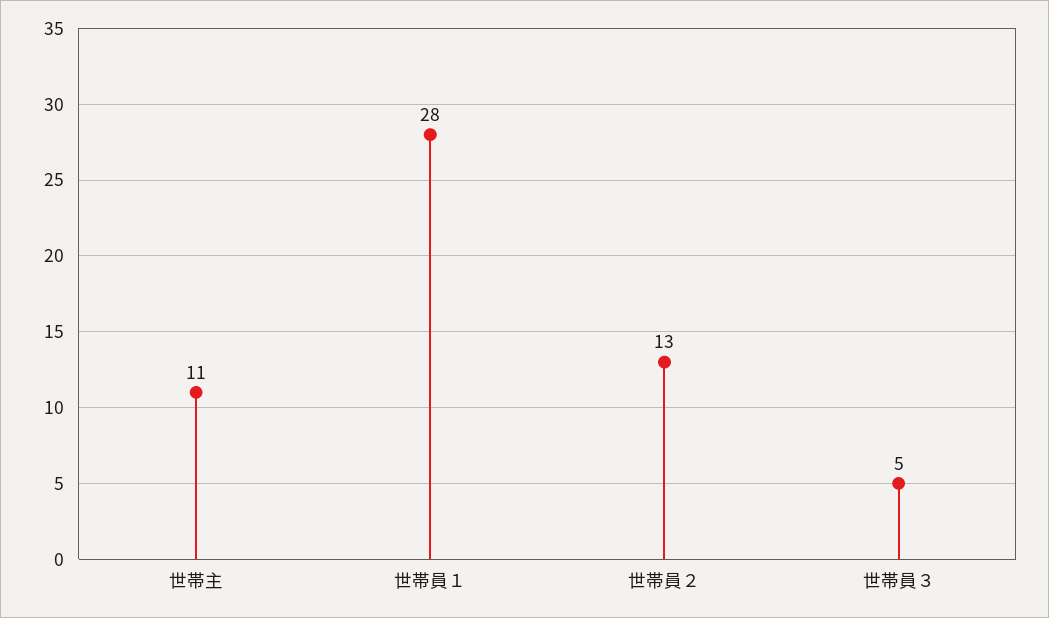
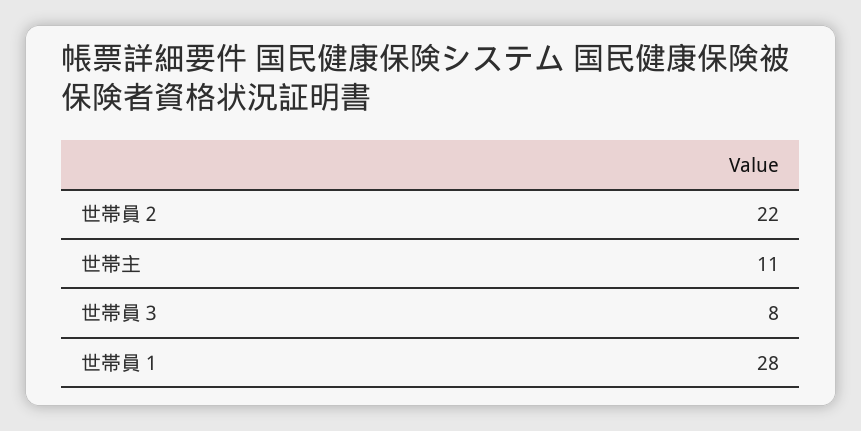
世帯員２: 13 -> 22
世帯員３: 5 -> 8

